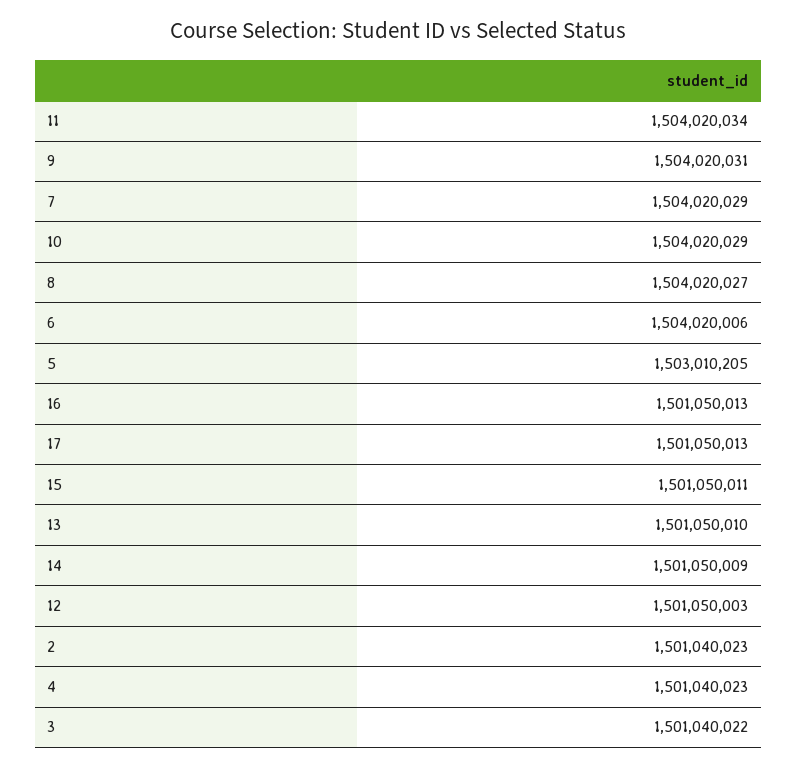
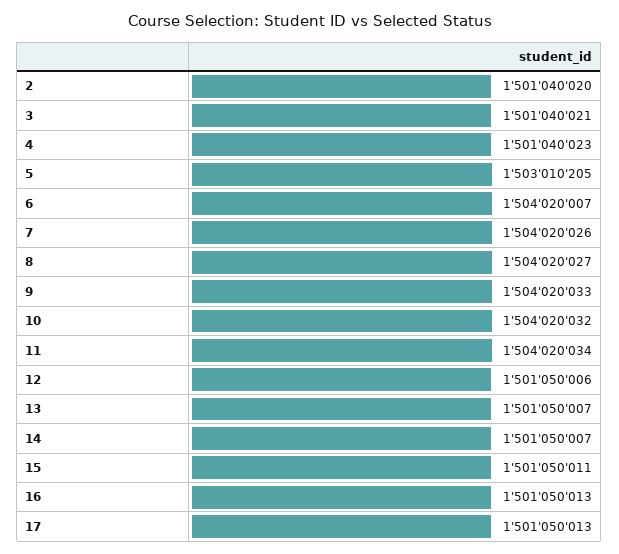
9: 1504020031 -> 1504020033
7: 1504020029 -> 1504020026
10: 1504020029 -> 1504020032
6: 1504020006 -> 1504020007
13: 1501050010 -> 1501050007
14: 1501050009 -> 1501050007
12: 1501050003 -> 1501050006
2: 1501040023 -> 1501040020
3: 1501040022 -> 1501040021

